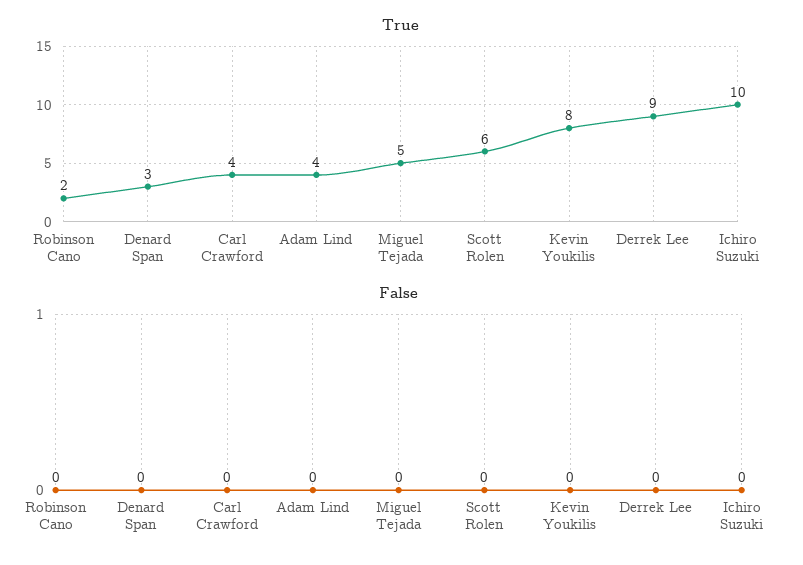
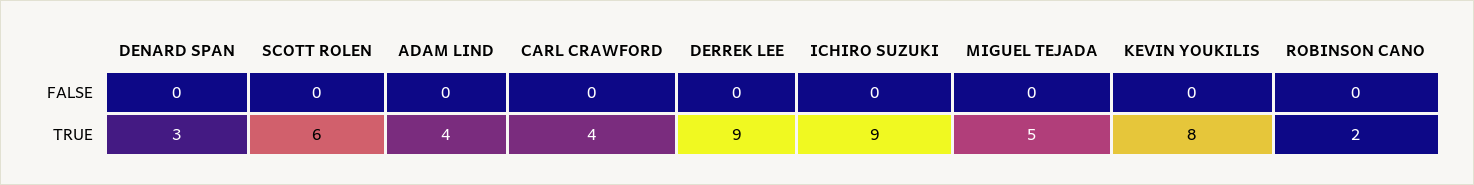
True, Ichiro Suzuki: 10 -> 9

